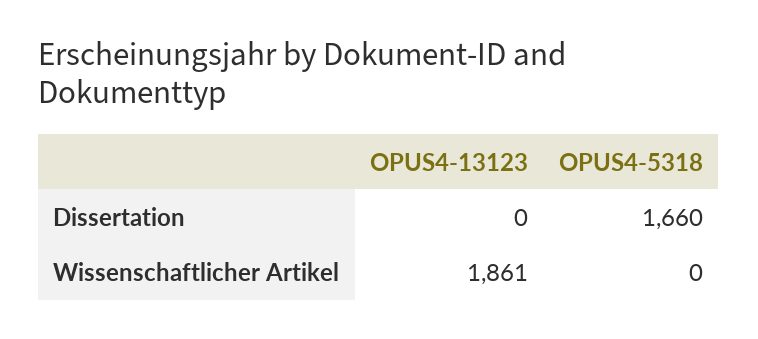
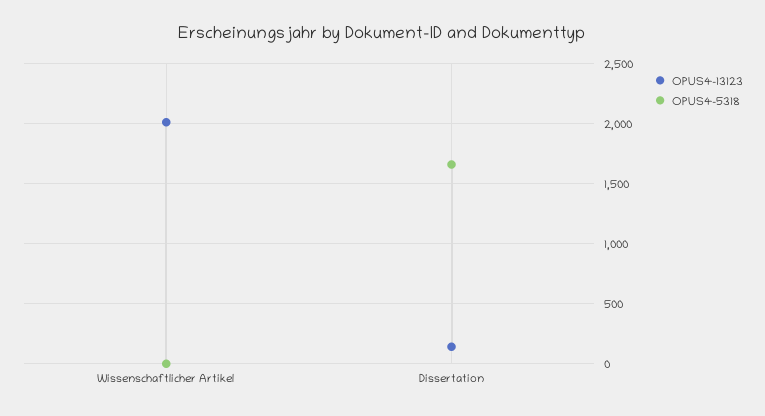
OPUS4-13123, Dissertation: 0 -> 150
OPUS4-13123, Wissenschaftlicher Artikel: 1861 -> 2000

